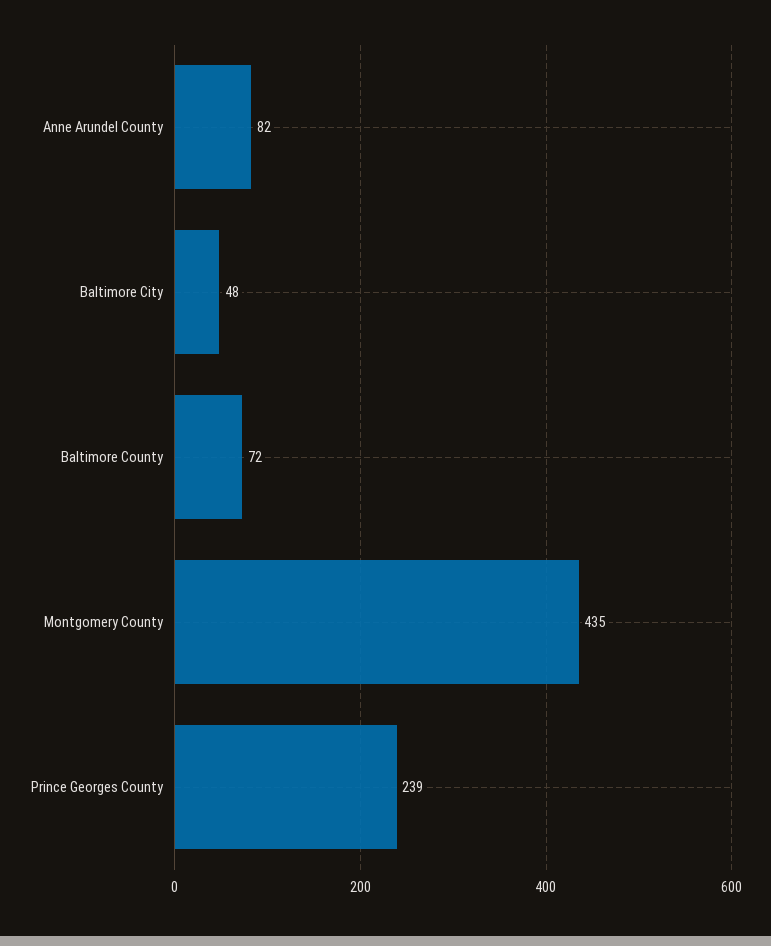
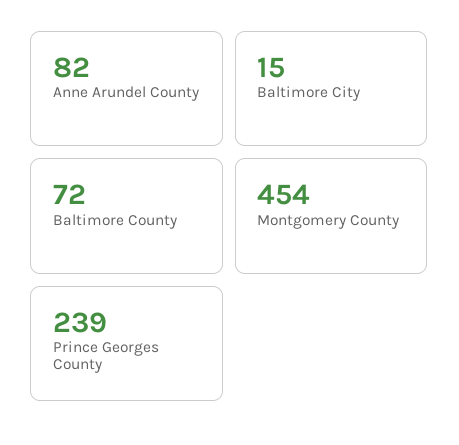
Baltimore City: 48 -> 15
Montgomery County: 435 -> 454

